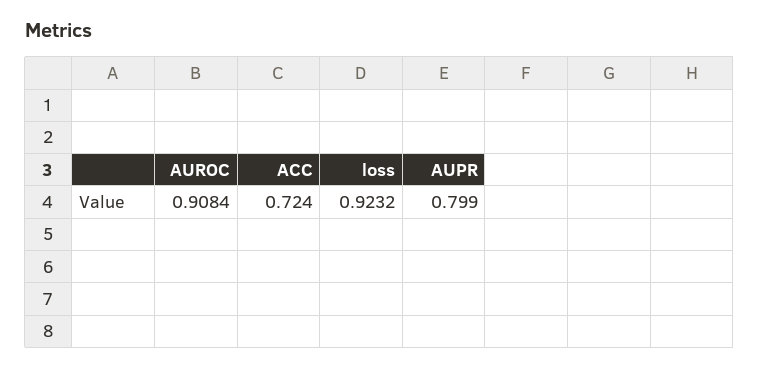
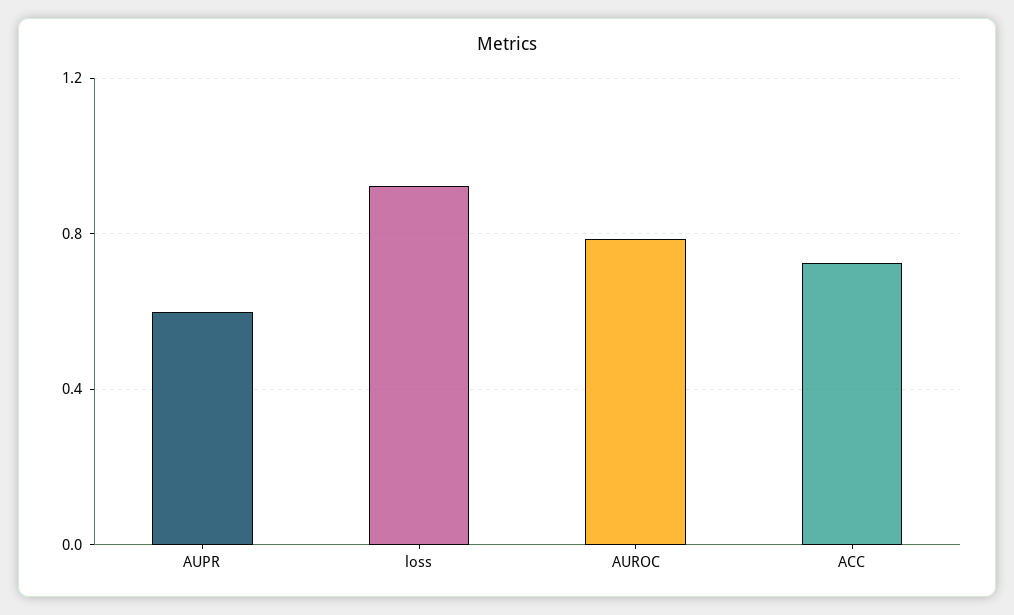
AUROC: 0.9084 -> 0.8
AUPR: 0.799 -> 0.6

